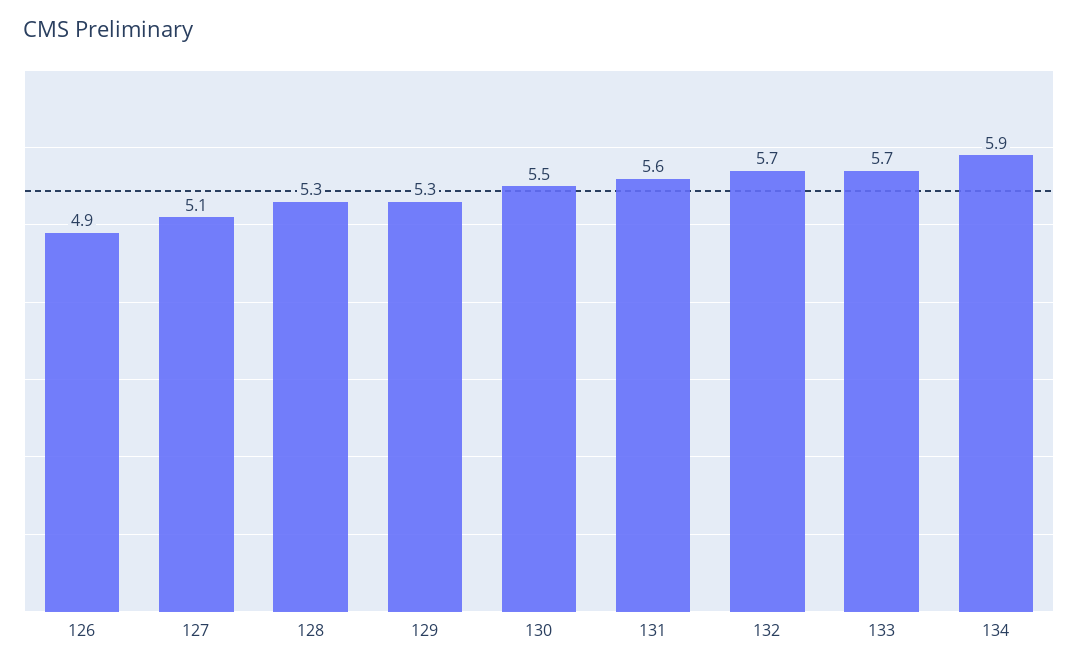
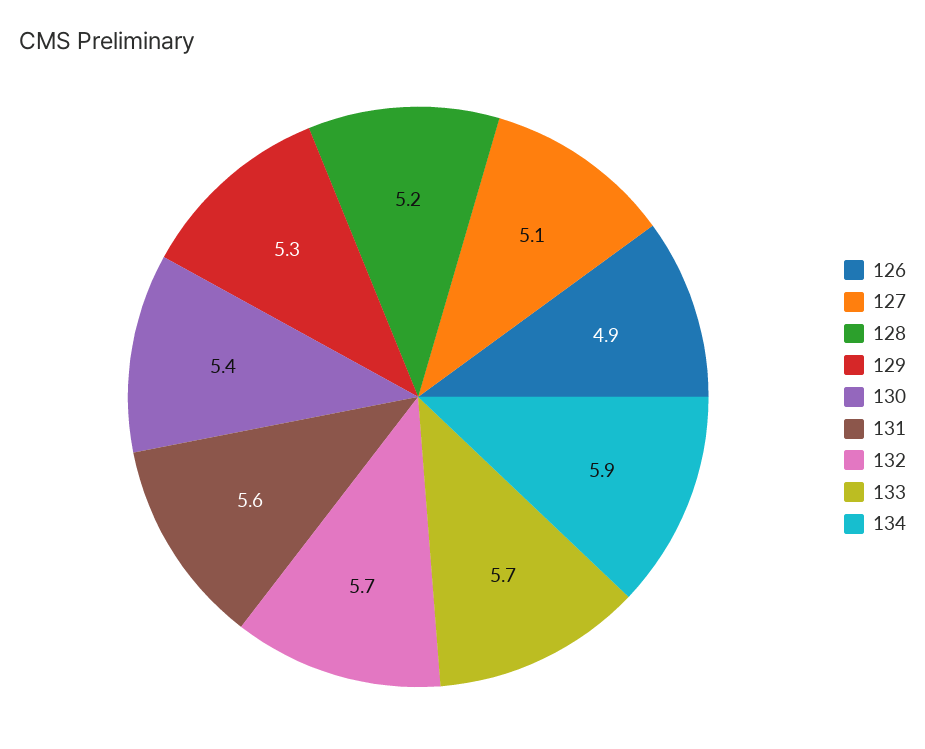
128: 5.3 -> 5.2
130: 5.5 -> 5.4

